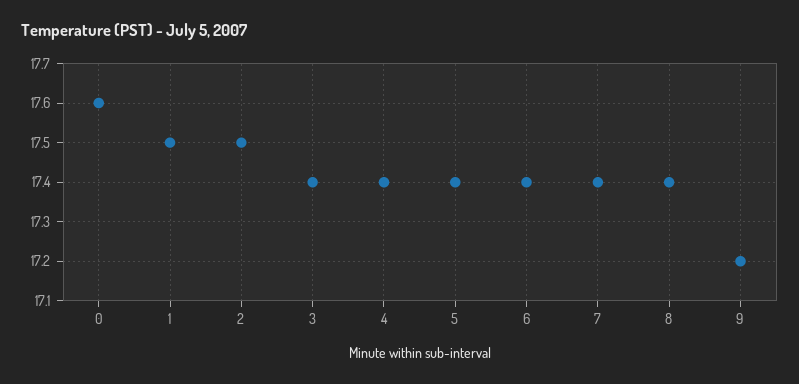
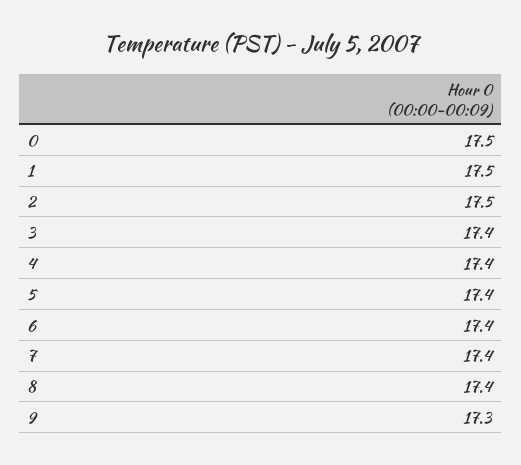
0: 17.6 -> 17.5
9: 17.2 -> 17.3

